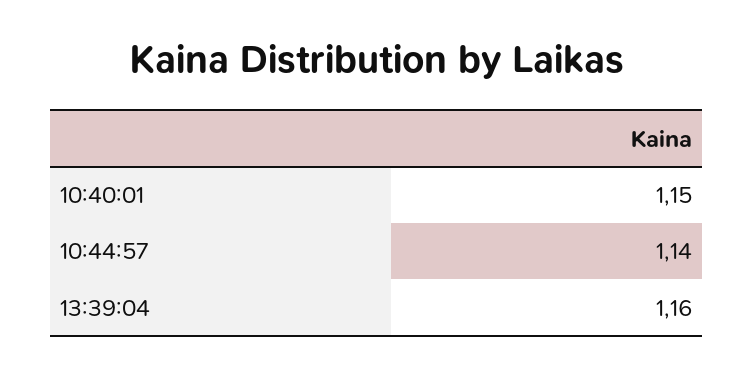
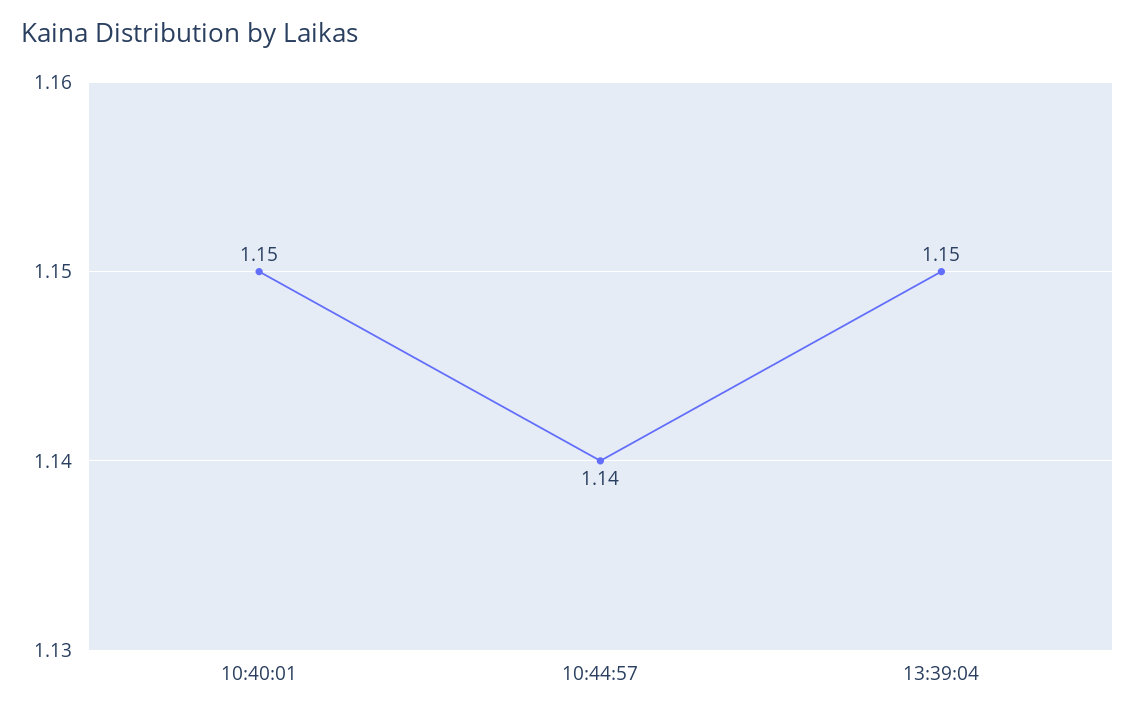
13:39:04: 1.16 -> 1.15

